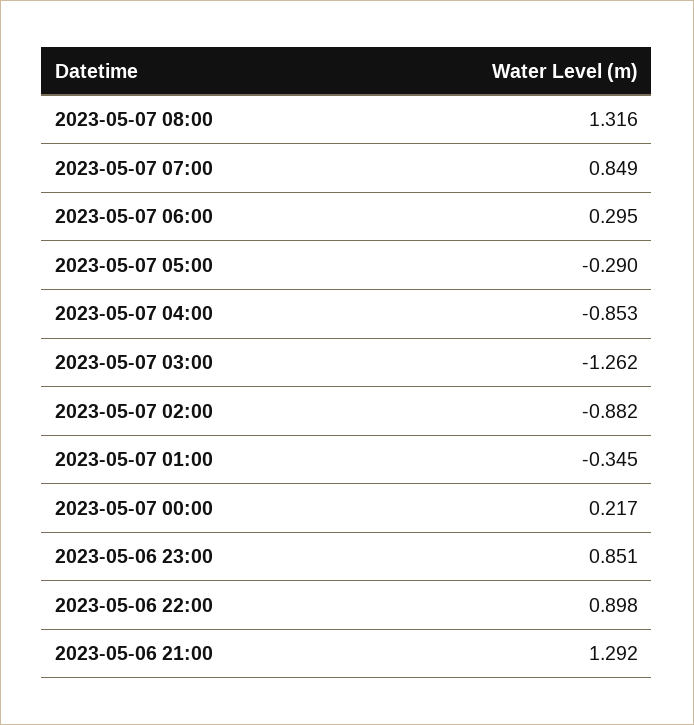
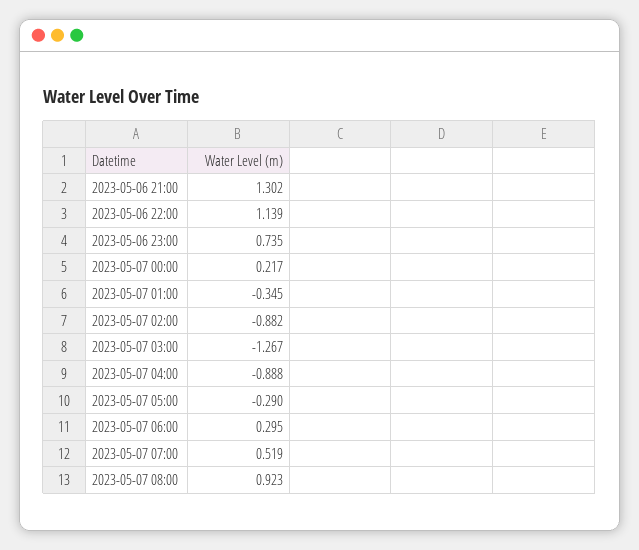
2023-05-07 08:00: 1.316 -> 0.923
2023-05-07 07:00: 0.849 -> 0.519
2023-05-07 04:00: -0.853 -> -0.888
2023-05-07 03:00: -1.262 -> -1.267
2023-05-06 23:00: 0.851 -> 0.735
2023-05-06 22:00: 0.898 -> 1.139
2023-05-06 21:00: 1.292 -> 1.302

